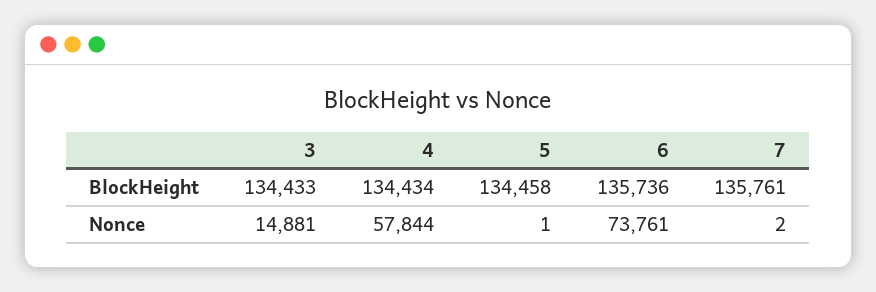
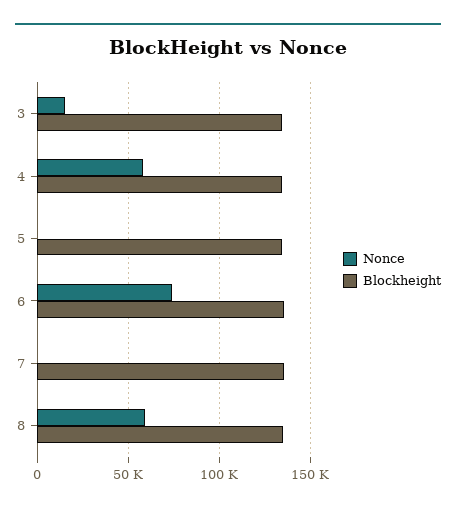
Nonce, 8: none -> 60000
BlockHeight, 8: none -> 135000

